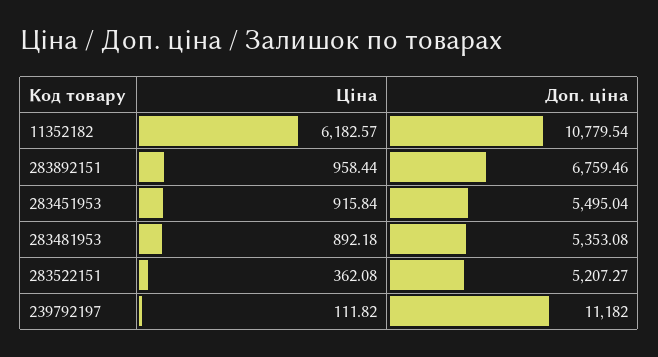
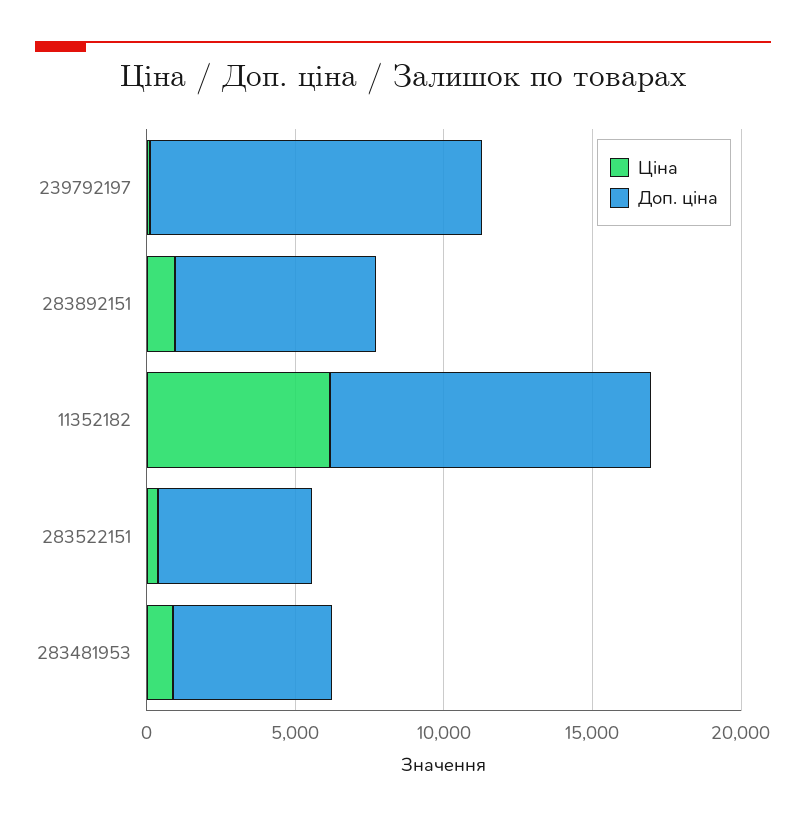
Ціна, 283451953: 915.84 -> none
Доп. ціна, 283451953: 5495.04 -> none

